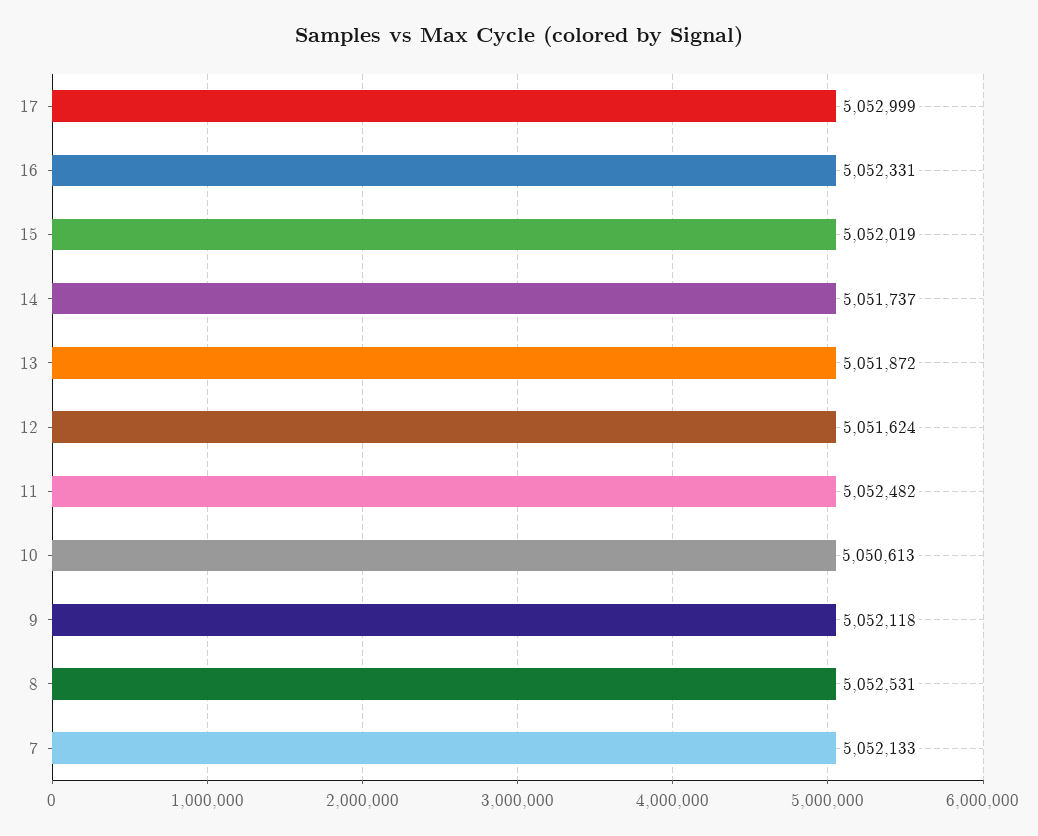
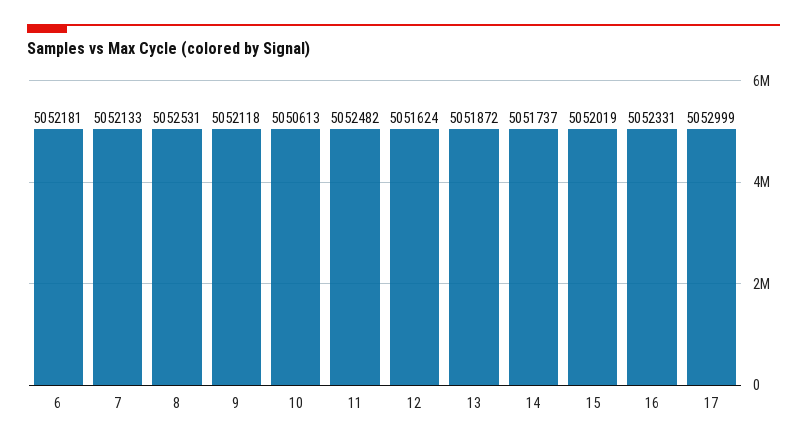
6: none -> 5052181

